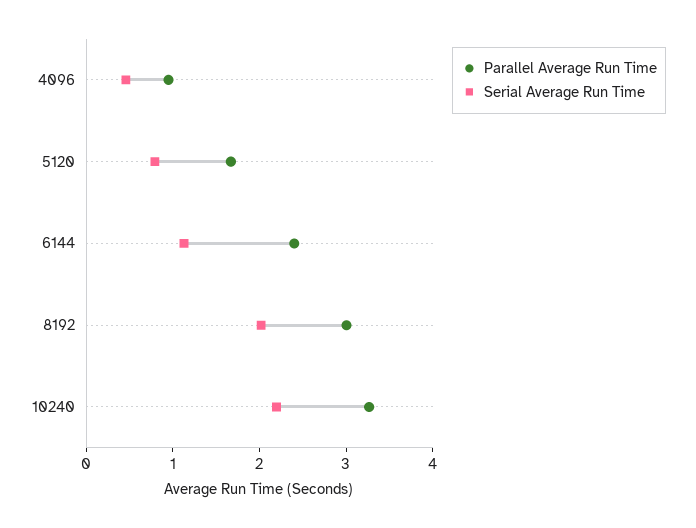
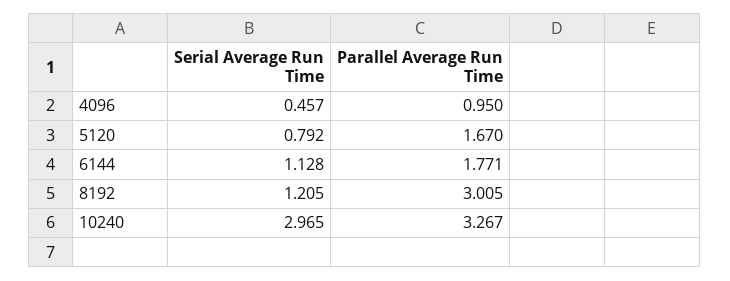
Parallel Average Run Time, 6144: 2.4 -> 1.771
Serial Average Run Time, 8192: 2 -> 1.205
Serial Average Run Time, 10240: 2.2 -> 2.965

